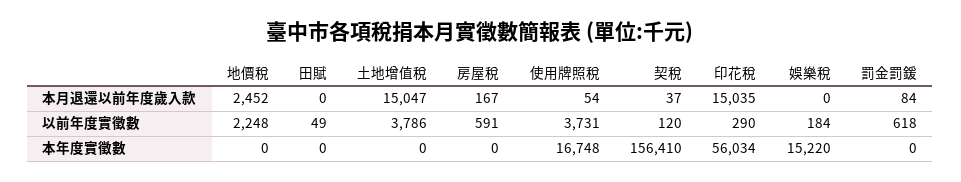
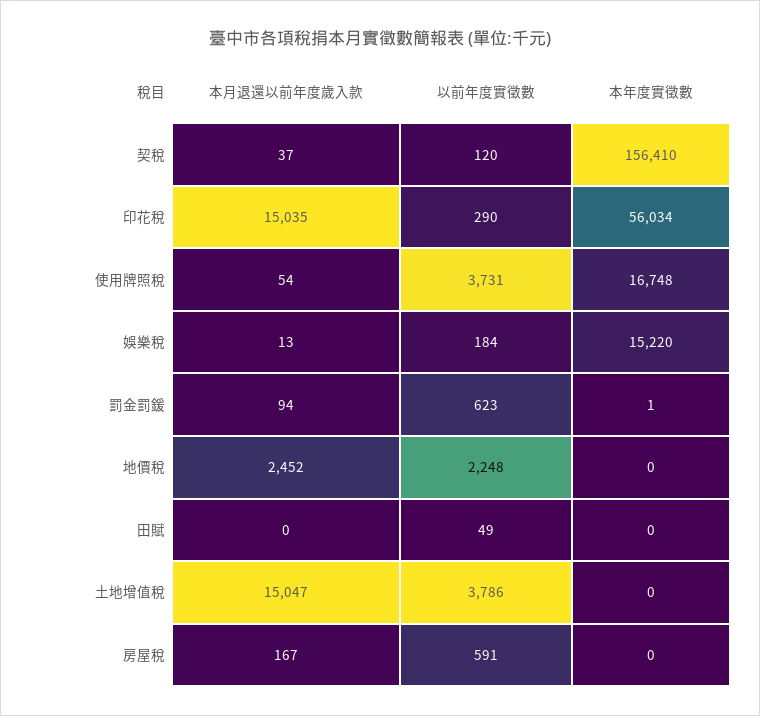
娛樂稅, 本月退還以前年度歲入款: 0 -> 13
罰金罰鍰, 本月退還以前年度歲入款: 84 -> 94
罰金罰鍰, 以前年度實徵數: 618 -> 623
罰金罰鍰, 本年度實徵數: 0 -> 1

